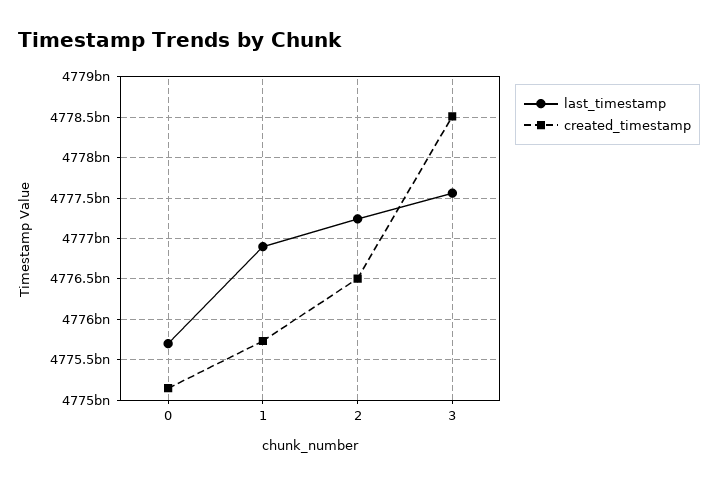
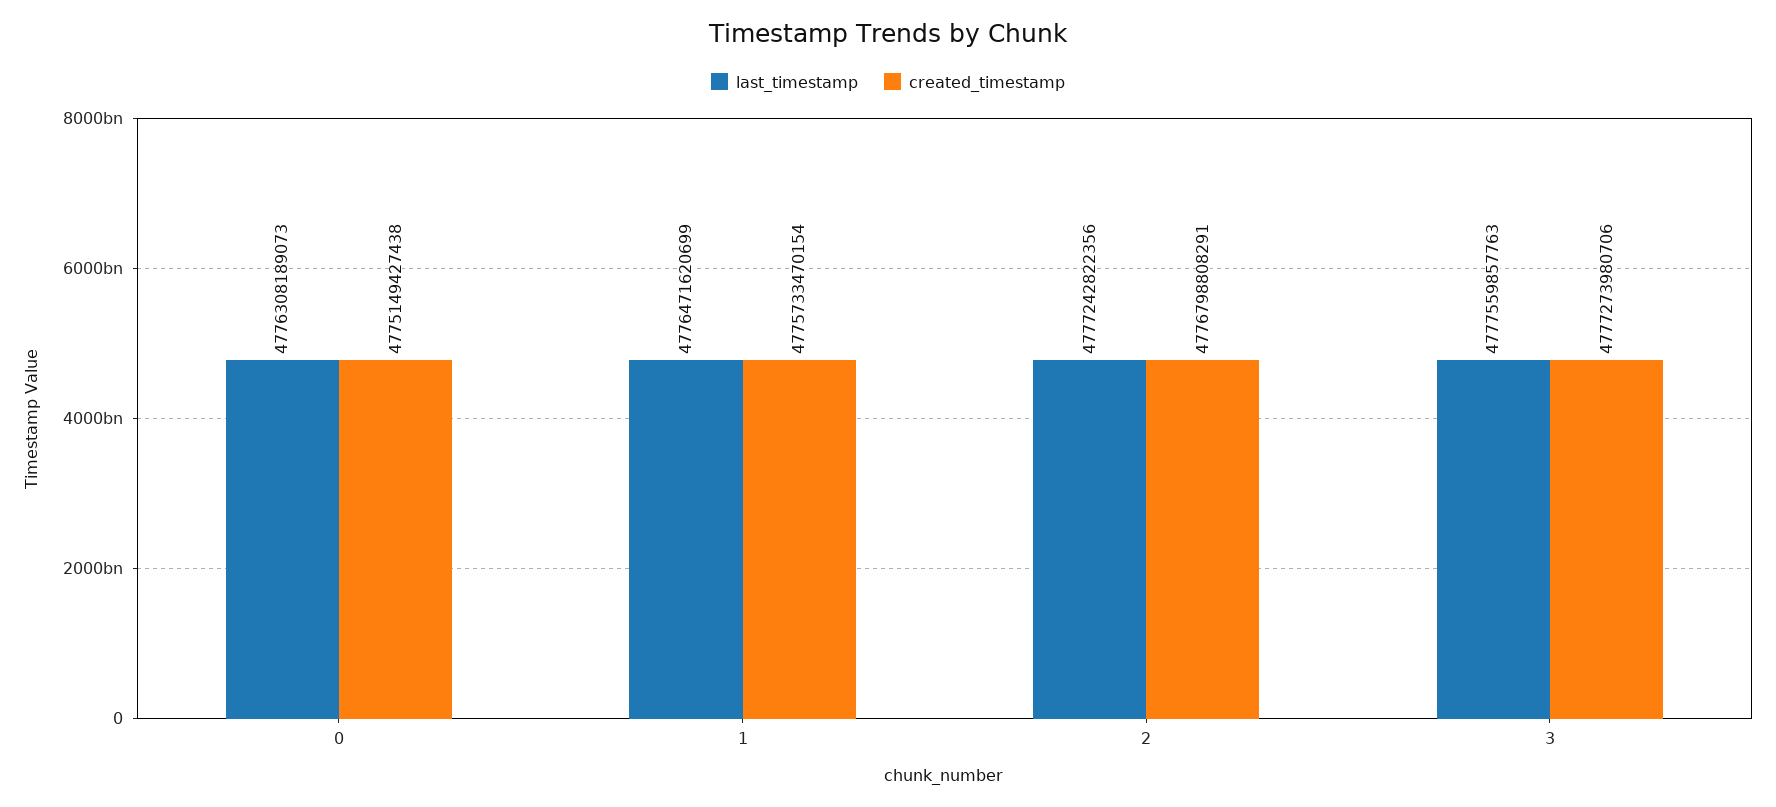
last_timestamp, 0: 4775700000000 -> 4776308189073
last_timestamp, 1: 4776900000000 -> 4776471620699
created_timestamp, 2: 4776500000000 -> 4776798808291
created_timestamp, 3: 4778500000000 -> 4777273980706

